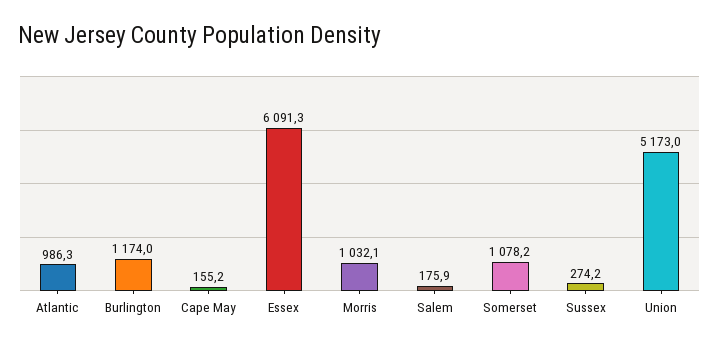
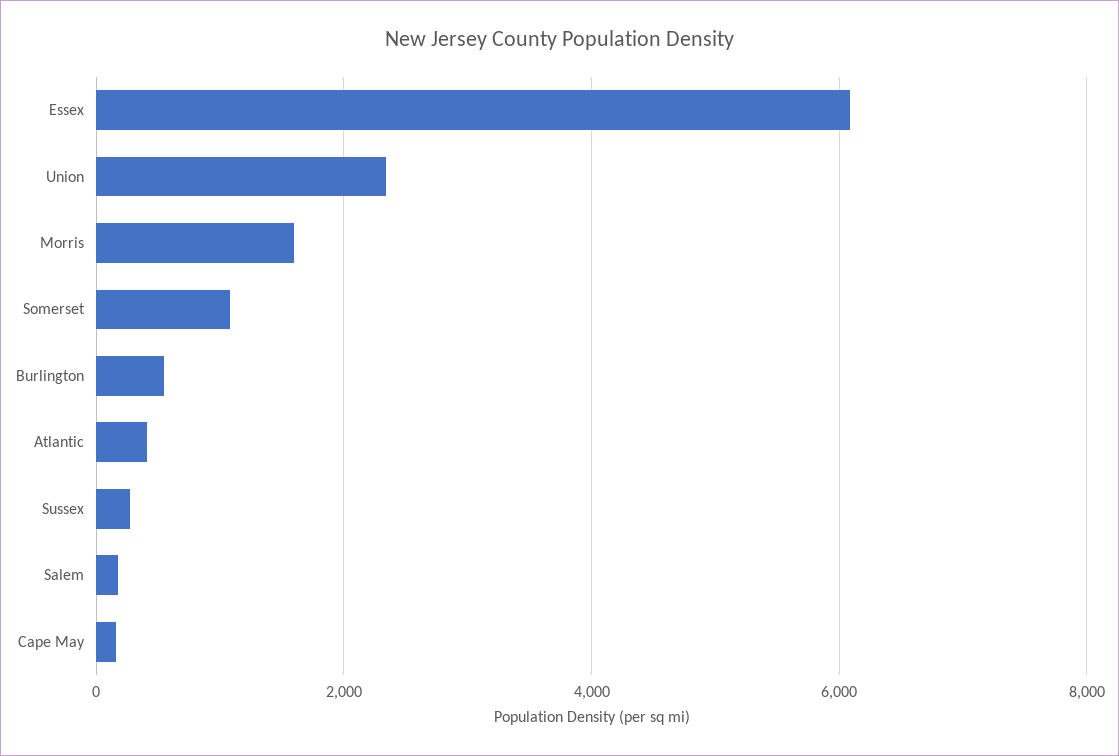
Atlantic: 986.3 -> 400
Burlington: 1174 -> 600
Morris: 1032.1 -> 1600
Union: 5173 -> 2400

